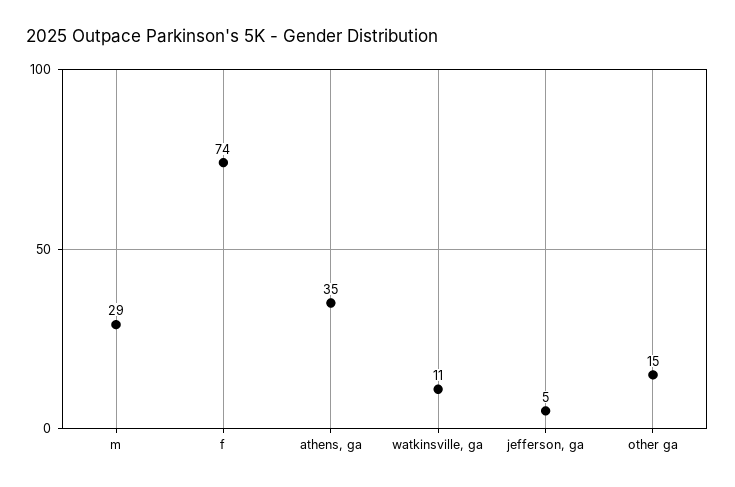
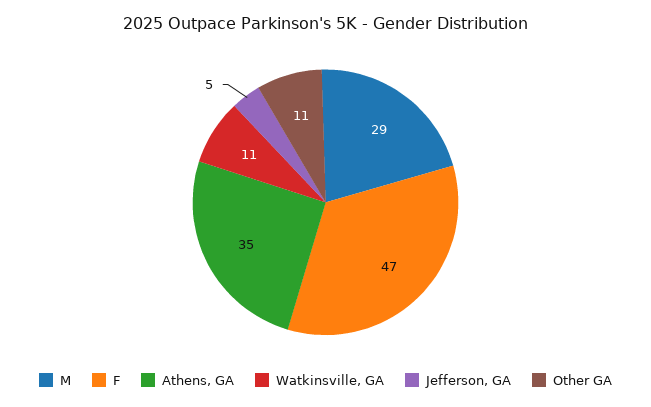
f: 74 -> 47
other ga: 15 -> 11

